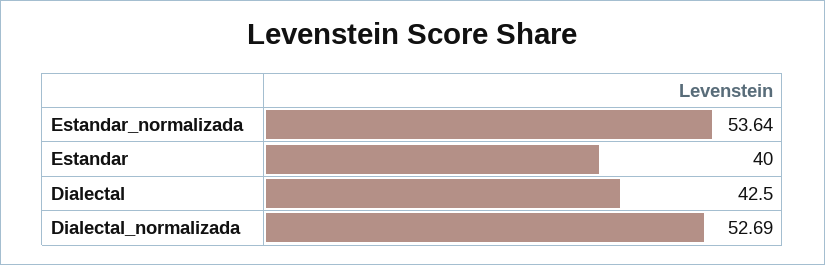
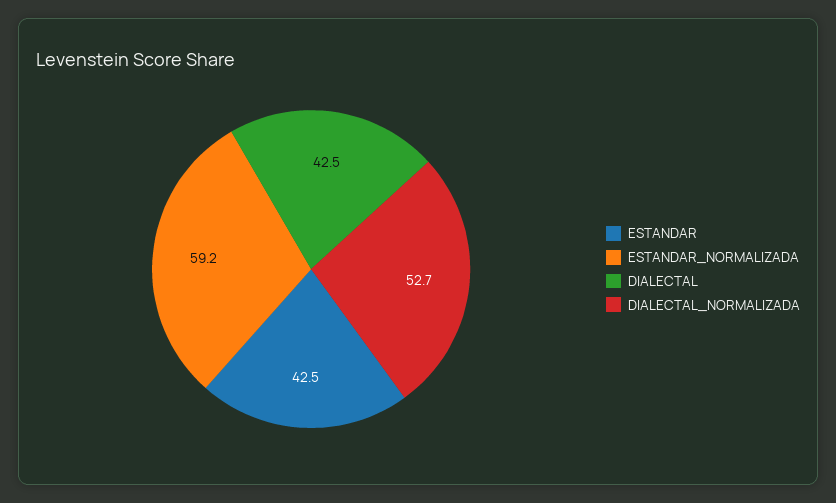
Estandar_normalizada: 53.64 -> 59.2
Estandar: 40 -> 42.5

